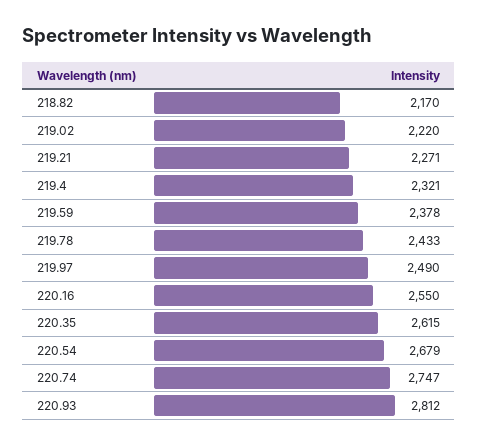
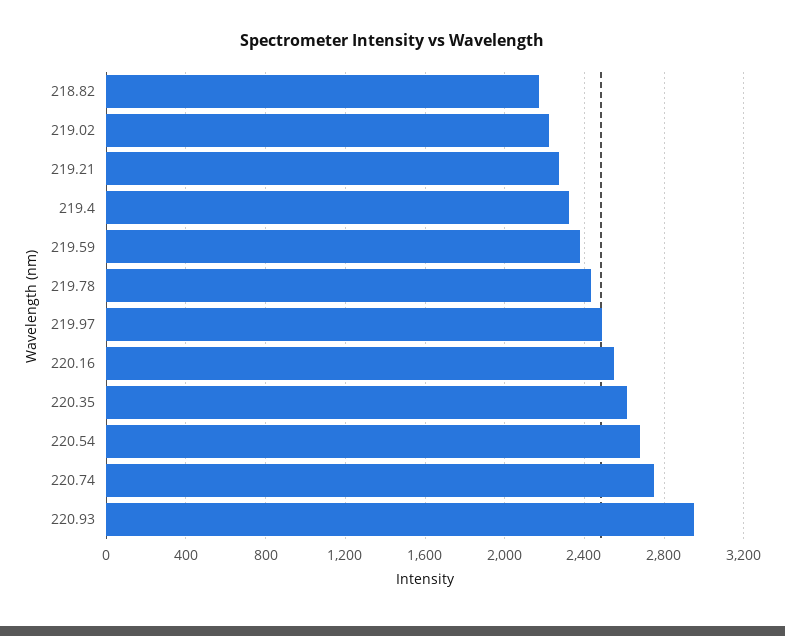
220.93: 2812 -> 2950

